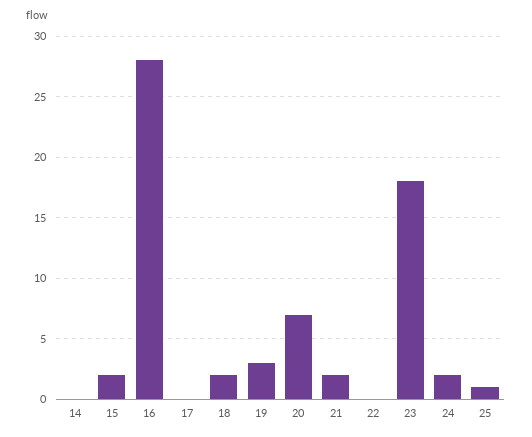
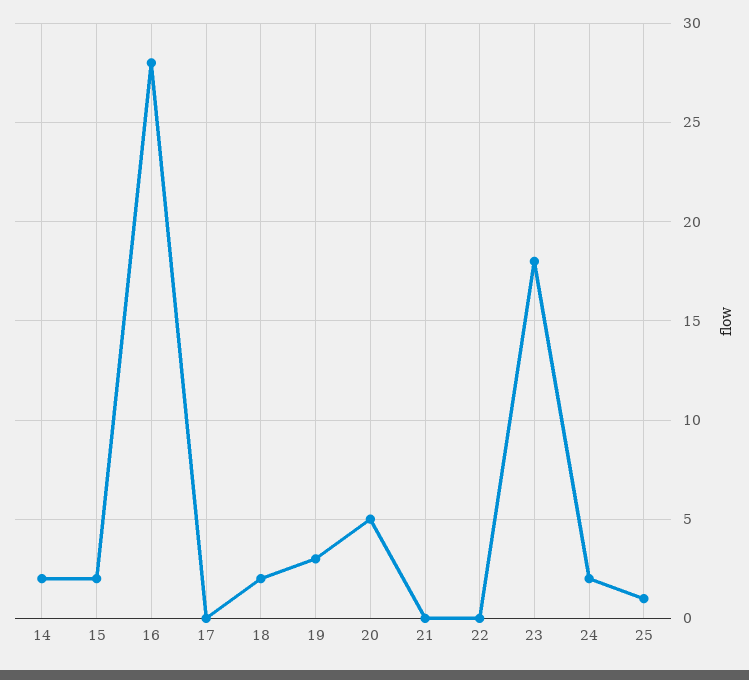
14: 0 -> 2
20: 7 -> 5
21: 2 -> 0

